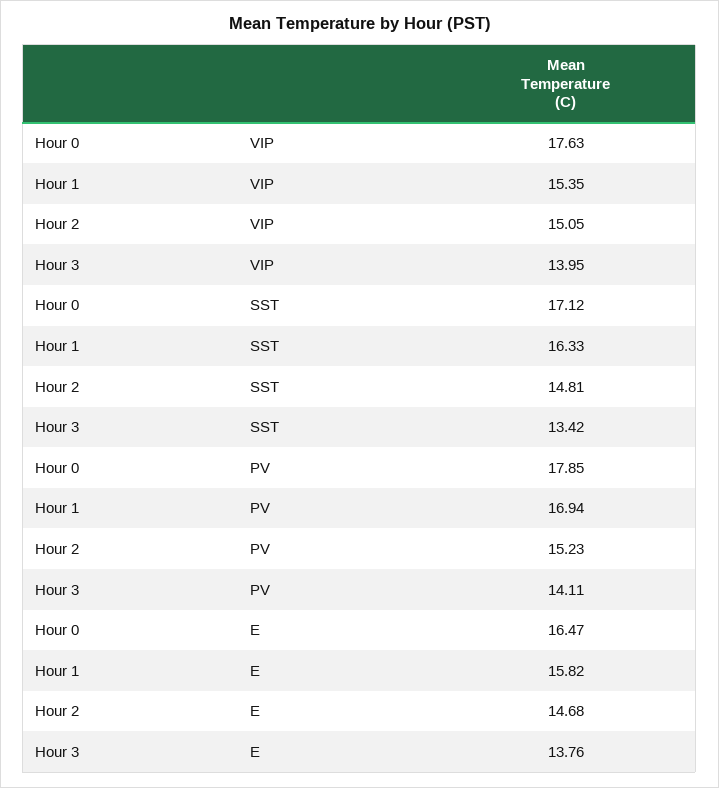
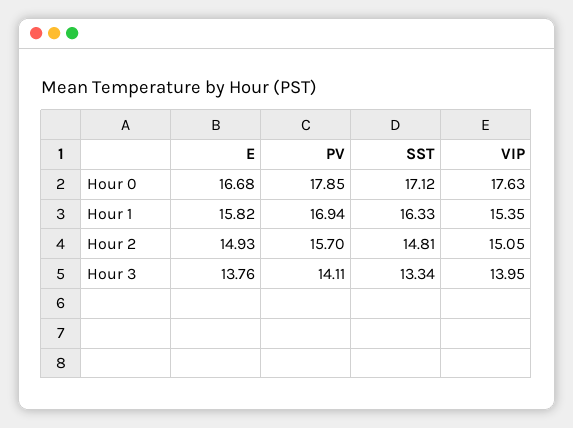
Hour 3, SST: 13.42 -> 13.34
Hour 2, PV: 15.23 -> 15.7
Hour 0, E: 16.47 -> 16.68
Hour 2, E: 14.68 -> 14.93

